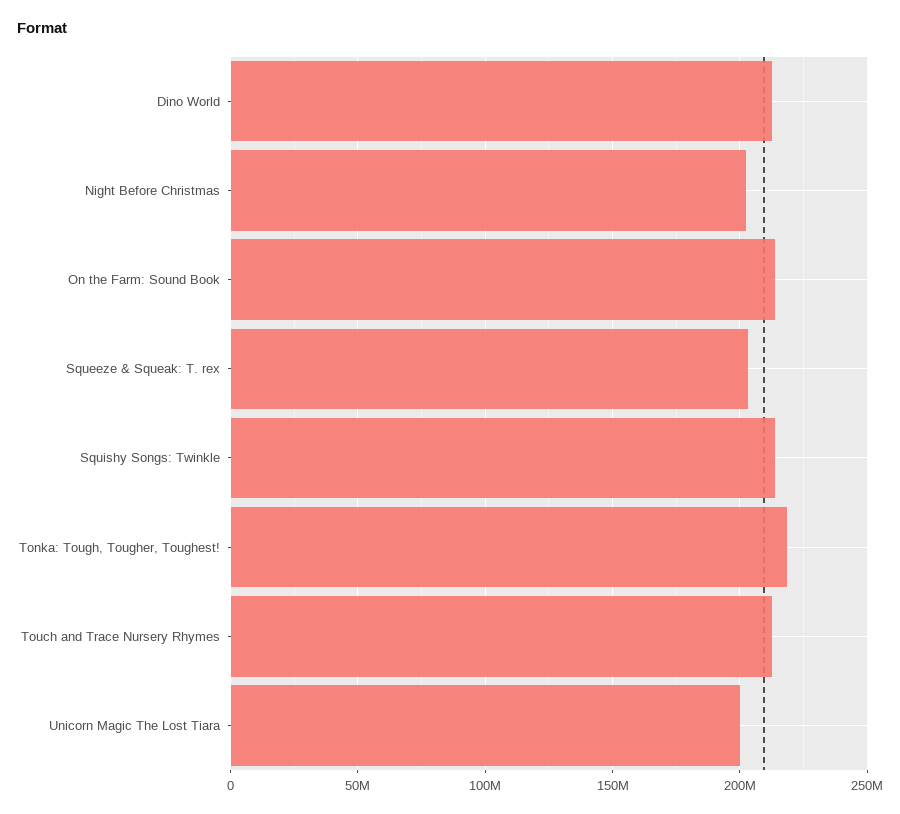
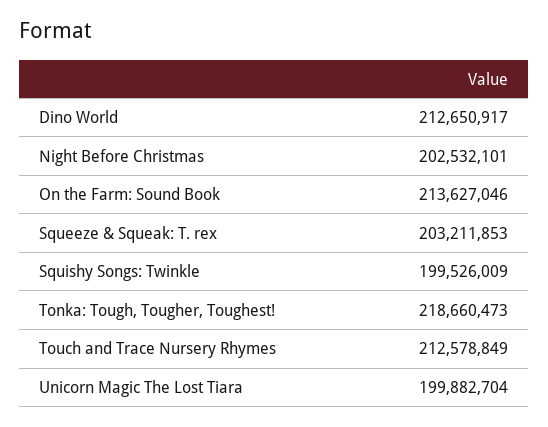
Squishy Songs: Twinkle: 215000000 -> 199526009

